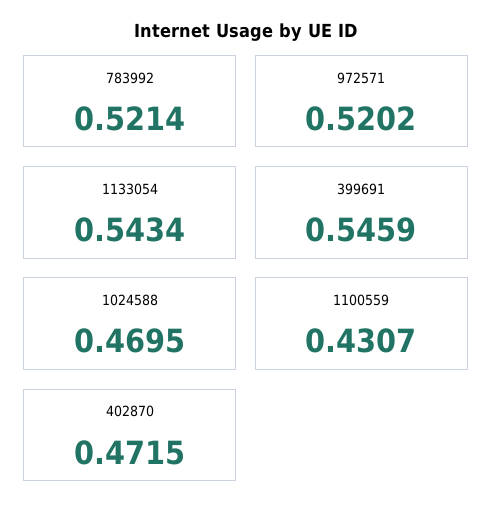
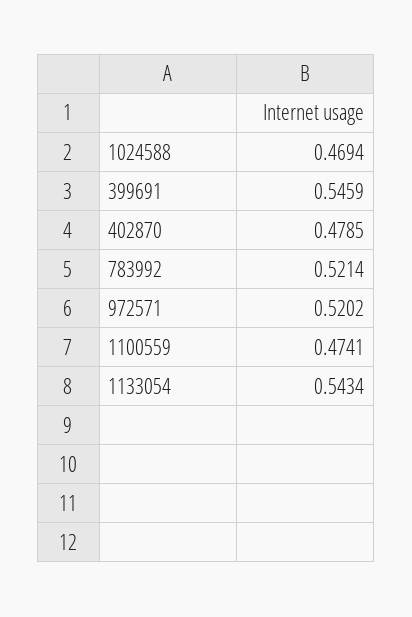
1024588: 0.4695 -> 0.4694
1100559: 0.4307 -> 0.4741
402870: 0.4715 -> 0.4785

